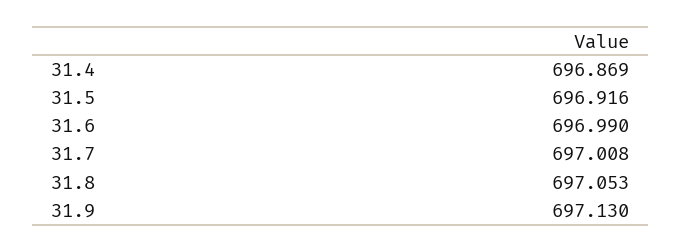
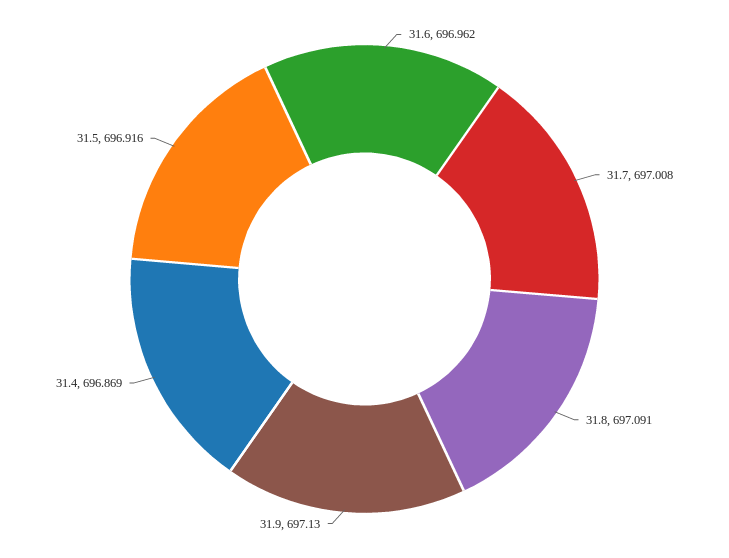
31.6: 696.99 -> 696.962
31.8: 697.053 -> 697.091

